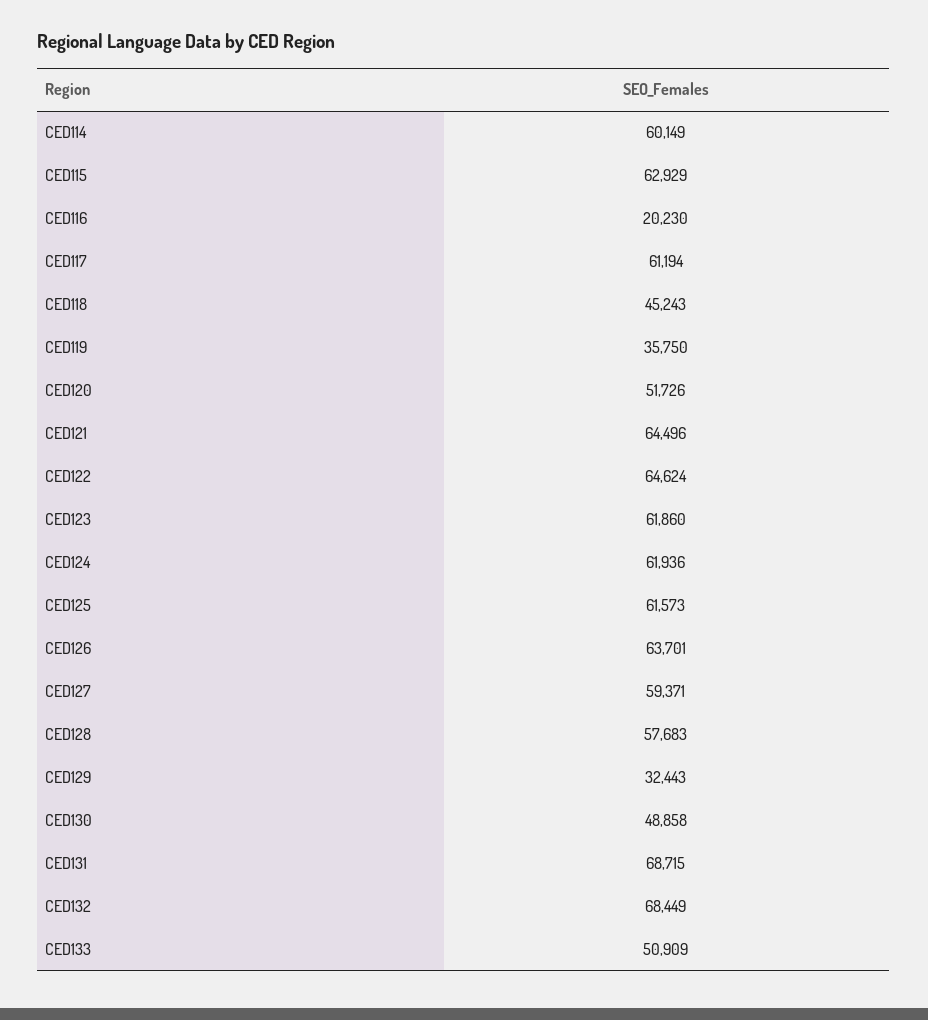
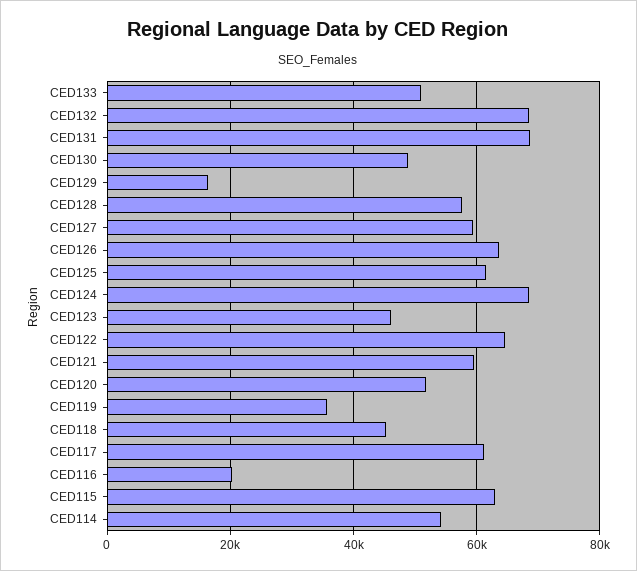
CED114: 60149 -> 54000
CED121: 64496 -> 60000
CED123: 61860 -> 46000
CED124: 61936 -> 68000
CED129: 32443 -> 16000

